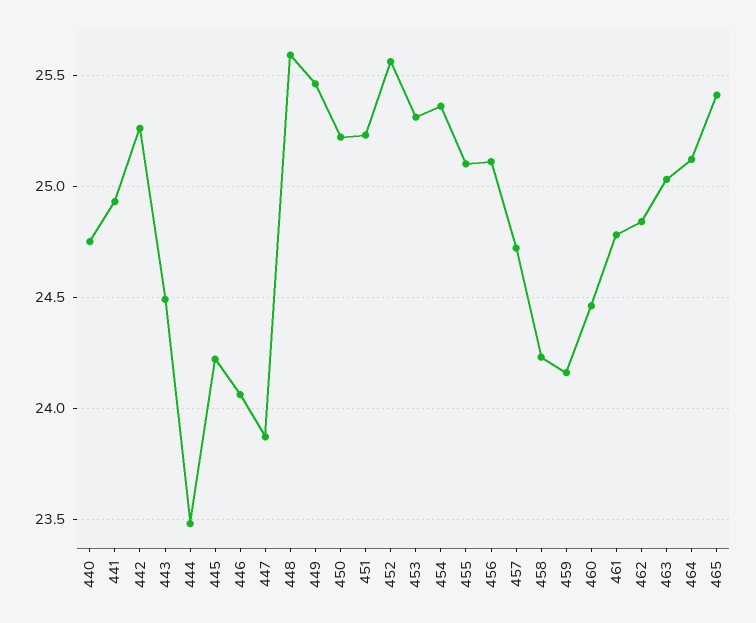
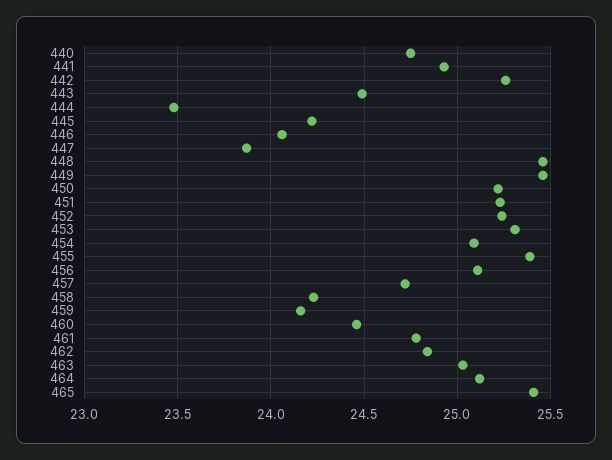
448: 25.6 -> 25.45
452: 25.55 -> 25.25
454: 25.35 -> 25.1
455: 25.1 -> 25.4

